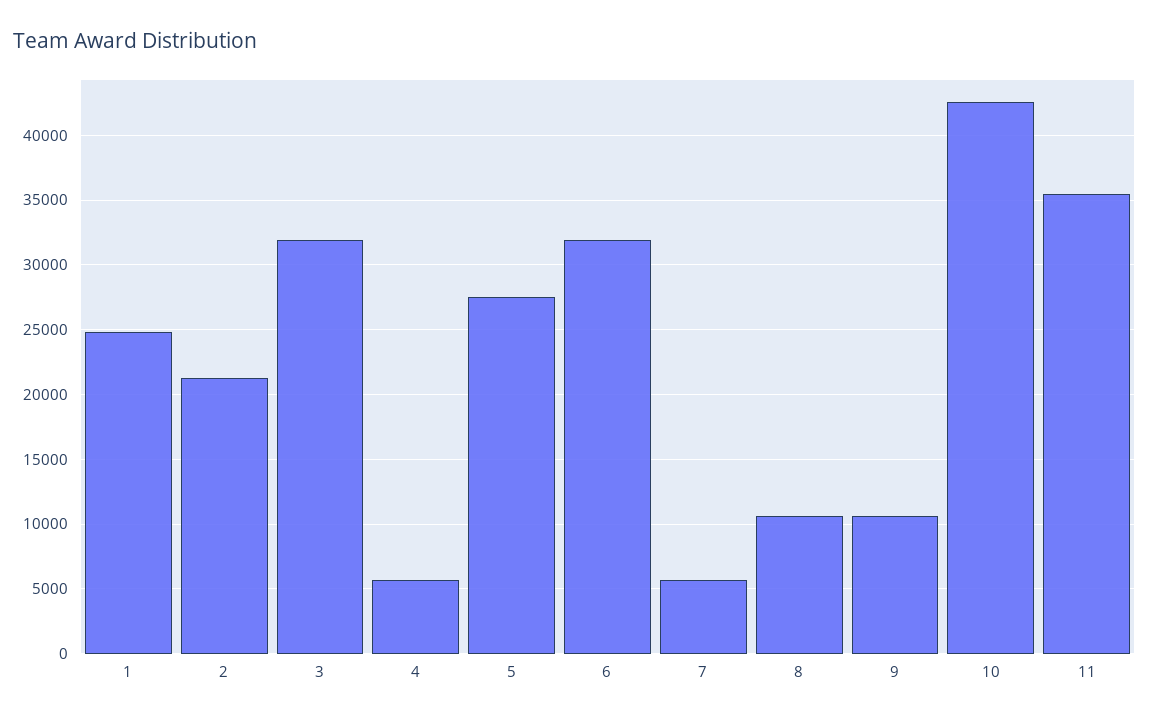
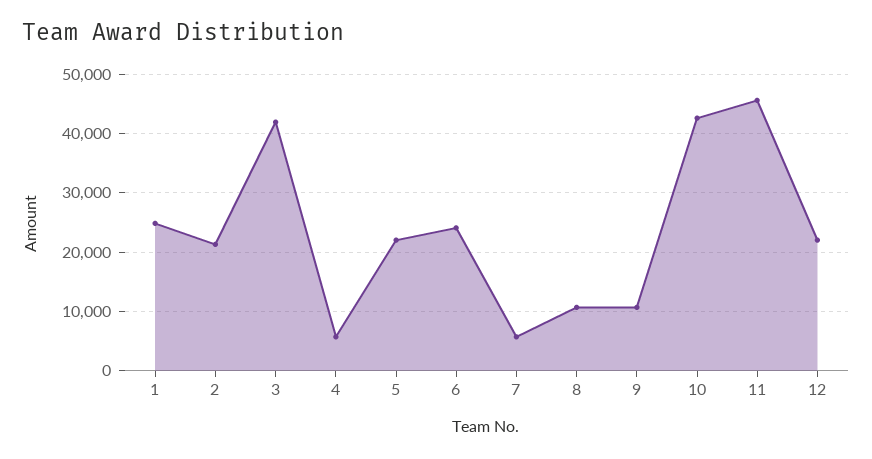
3: 32000 -> 42000
5: 27500 -> 22000
6: 32000 -> 24000
11: 35500 -> 46000
12: none -> 22000

